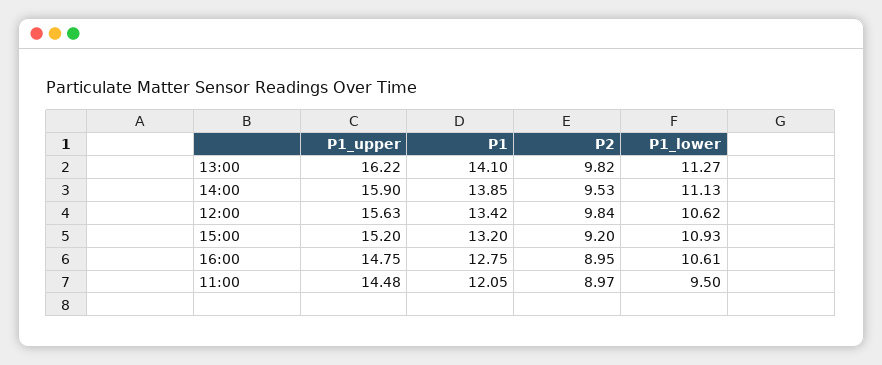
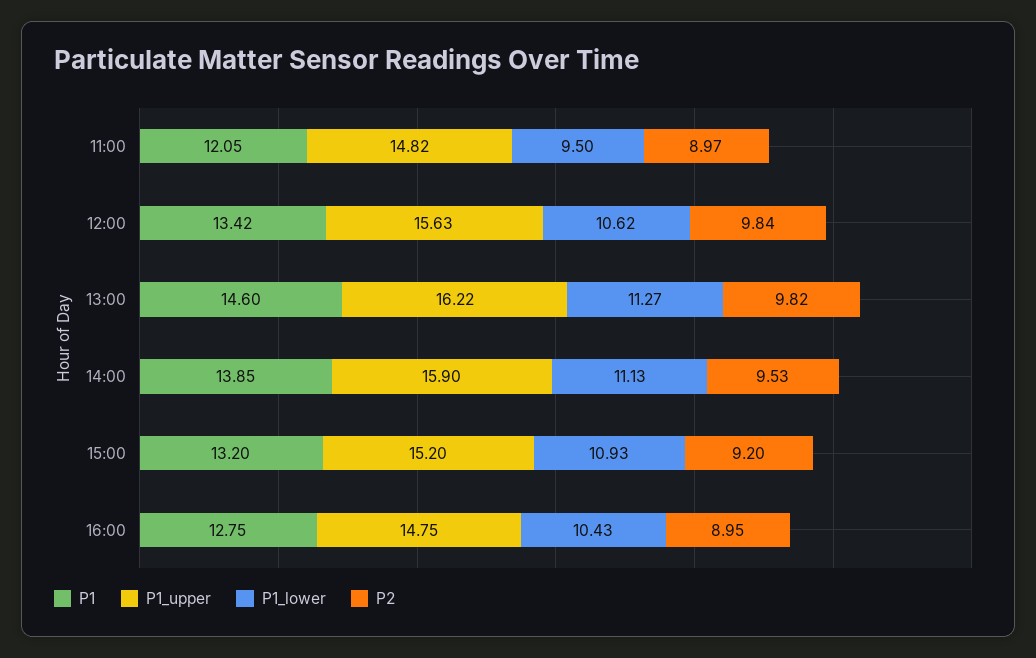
P1, 13:00: 14.1 -> 14.6
P1_lower, 16:00: 10.61 -> 10.43
P1_upper, 11:00: 14.48 -> 14.82

